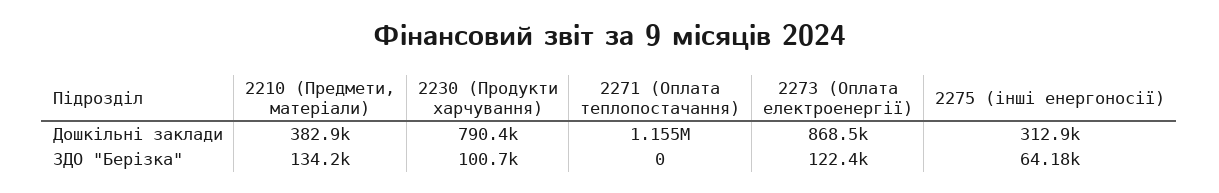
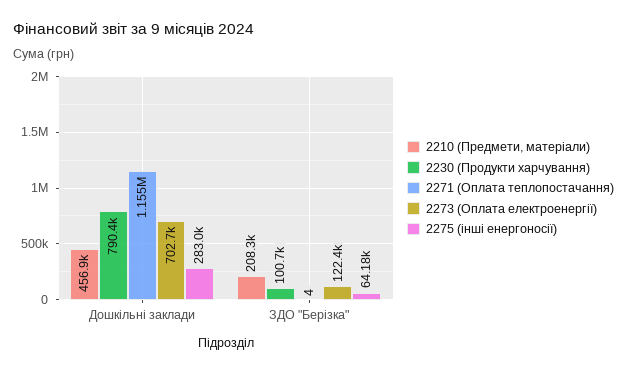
2210 (Предмети, матеріали), Дошкільні заклади: 382900 -> 456900
2273 (Оплата електроенергії), Дошкільні заклади: 868500 -> 702700
2275 (інші енергоносії), Дошкільні заклади: 312900 -> 283000
2210 (Предмети, матеріали), ЗДО "Берізка": 134200 -> 208300
2271 (Оплата теплопостачання), ЗДО "Берізка": 0 -> 4

